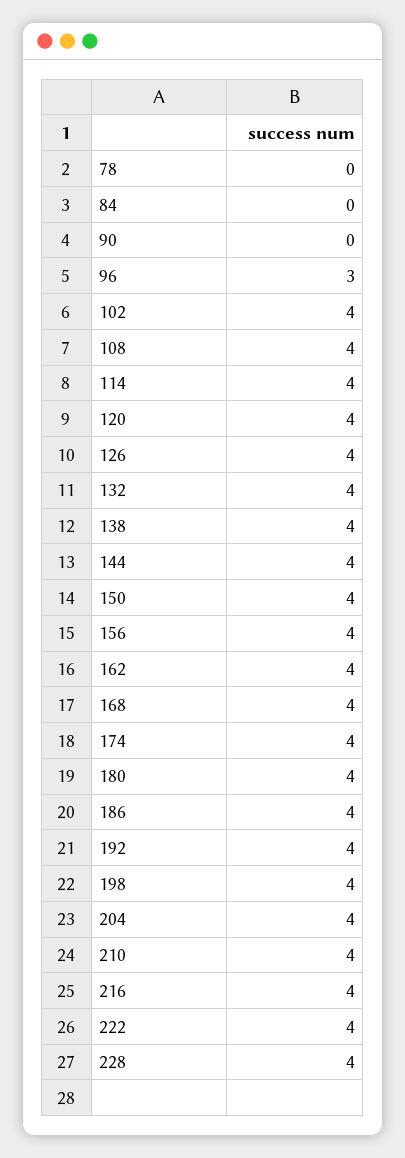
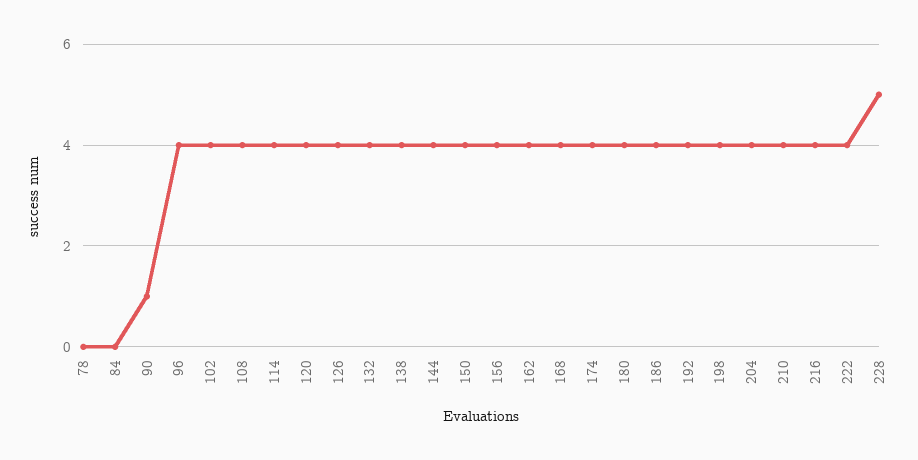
90: 0 -> 1
96: 3 -> 4
228: 4 -> 5

